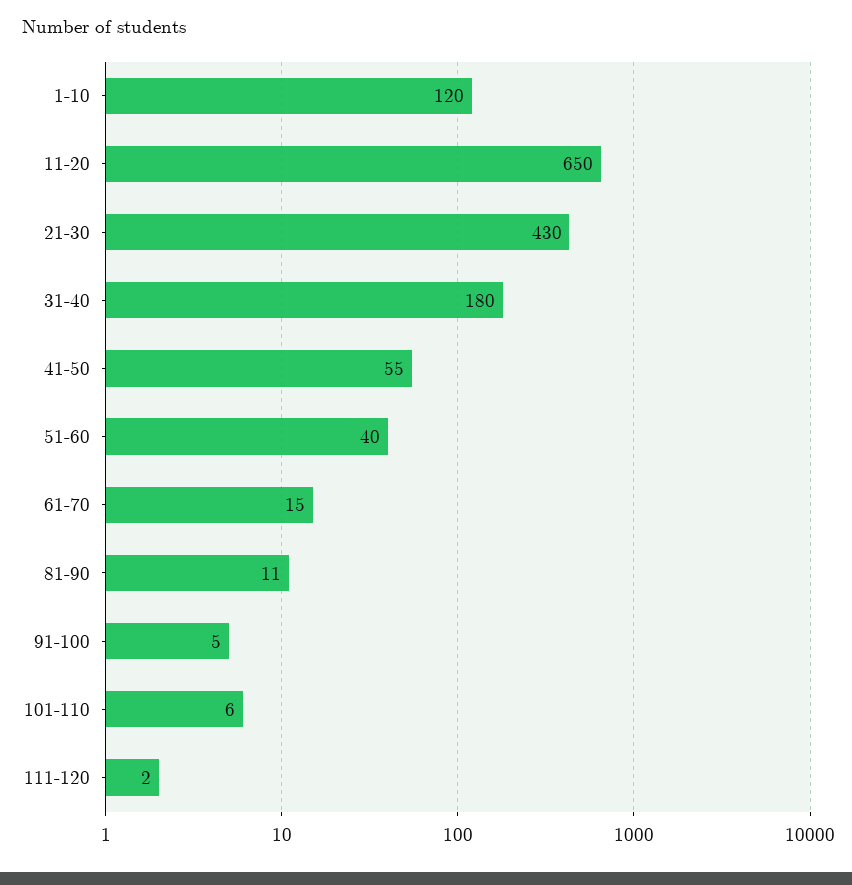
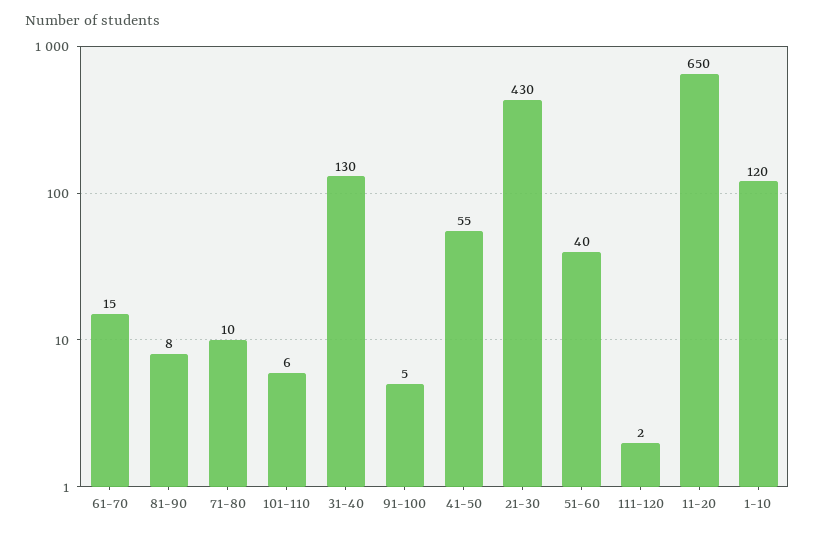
31-40: 180 -> 130
81-90: 11 -> 8
71-80: none -> 10

